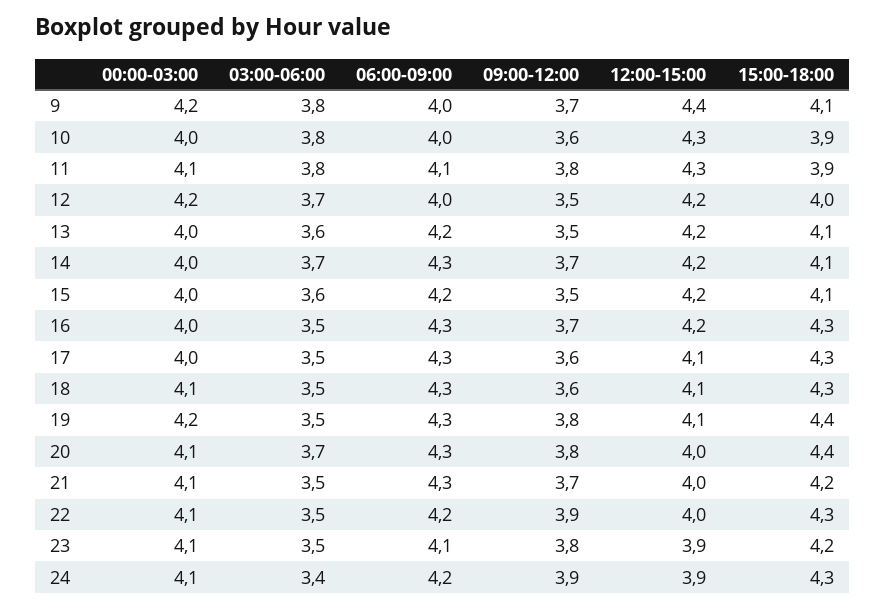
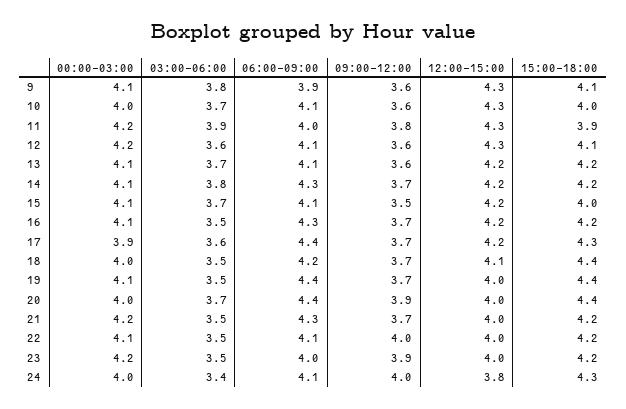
00:00-03:00, 9: 4.2 -> 4.1
06:00-09:00, 9: 4 -> 3.9
09:00-12:00, 9: 3.7 -> 3.6
12:00-15:00, 9: 4.4 -> 4.3
03:00-06:00, 10: 3.8 -> 3.7
06:00-09:00, 10: 4 -> 4.1
15:00-18:00, 10: 3.9 -> 4
00:00-03:00, 11: 4.1 -> 4.2
03:00-06:00, 11: 3.8 -> 3.9
06:00-09:00, 11: 4.1 -> 4
03:00-06:00, 12: 3.7 -> 3.6
06:00-09:00, 12: 4 -> 4.1
09:00-12:00, 12: 3.5 -> 3.6
12:00-15:00, 12: 4.2 -> 4.3
15:00-18:00, 12: 4 -> 4.1
00:00-03:00, 13: 4 -> 4.1
03:00-06:00, 13: 3.6 -> 3.7
06:00-09:00, 13: 4.2 -> 4.1
09:00-12:00, 13: 3.5 -> 3.6
15:00-18:00, 13: 4.1 -> 4.2
00:00-03:00, 14: 4 -> 4.1
03:00-06:00, 14: 3.7 -> 3.8
15:00-18:00, 14: 4.1 -> 4.2
00:00-03:00, 15: 4 -> 4.1
03:00-06:00, 15: 3.6 -> 3.7
06:00-09:00, 15: 4.2 -> 4.1
15:00-18:00, 15: 4.1 -> 4
00:00-03:00, 16: 4 -> 4.1
15:00-18:00, 16: 4.3 -> 4.2
00:00-03:00, 17: 4 -> 3.9
03:00-06:00, 17: 3.5 -> 3.6
06:00-09:00, 17: 4.3 -> 4.4
09:00-12:00, 17: 3.6 -> 3.7
12:00-15:00, 17: 4.1 -> 4.2
00:00-03:00, 18: 4.1 -> 4
06:00-09:00, 18: 4.3 -> 4.2
09:00-12:00, 18: 3.6 -> 3.7
15:00-18:00, 18: 4.3 -> 4.4
00:00-03:00, 19: 4.2 -> 4.1
06:00-09:00, 19: 4.3 -> 4.4
09:00-12:00, 19: 3.8 -> 3.7
12:00-15:00, 19: 4.1 -> 4
00:00-03:00, 20: 4.1 -> 4
06:00-09:00, 20: 4.3 -> 4.4
09:00-12:00, 20: 3.8 -> 3.9
00:00-03:00, 21: 4.1 -> 4.2
06:00-09:00, 22: 4.2 -> 4.1
09:00-12:00, 22: 3.9 -> 4
15:00-18:00, 22: 4.3 -> 4.2
00:00-03:00, 23: 4.1 -> 4.2
06:00-09:00, 23: 4.1 -> 4
09:00-12:00, 23: 3.8 -> 3.9
12:00-15:00, 23: 3.9 -> 4
00:00-03:00, 24: 4.1 -> 4
06:00-09:00, 24: 4.2 -> 4.1
09:00-12:00, 24: 3.9 -> 4
12:00-15:00, 24: 3.9 -> 3.8

